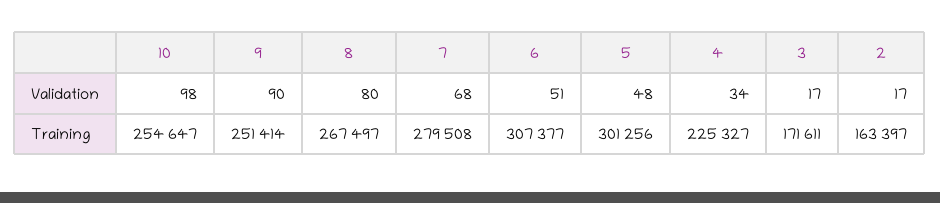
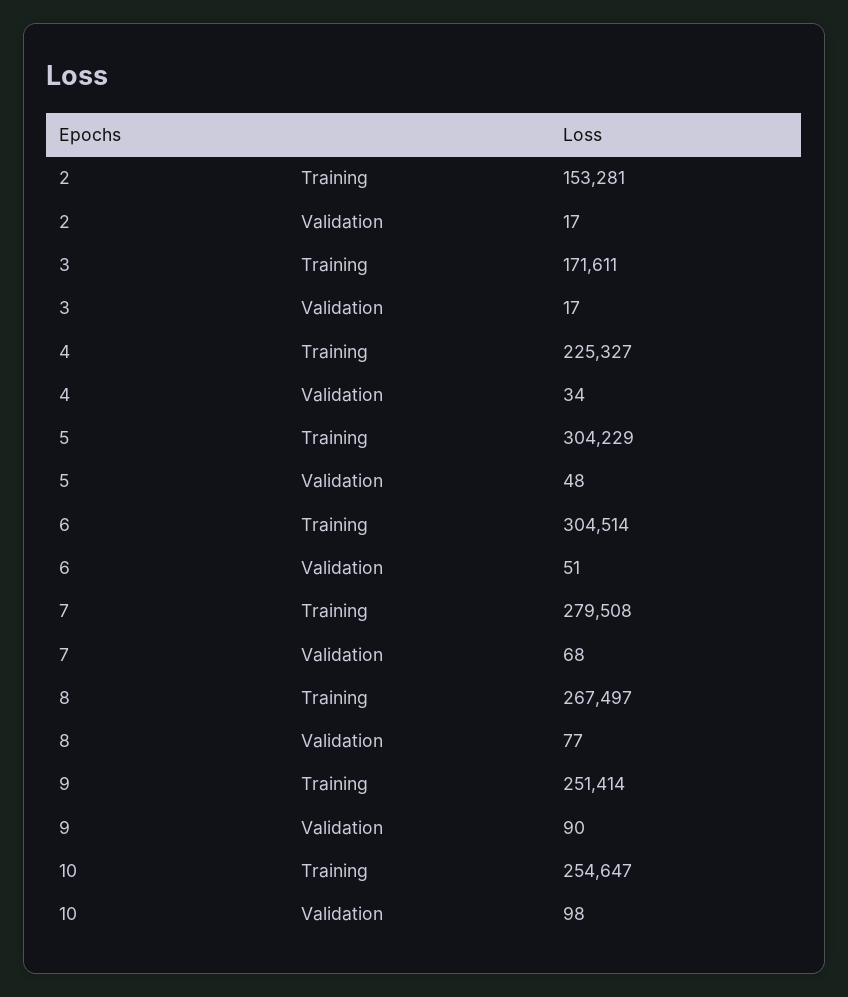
8, Validation: 80 -> 77
6, Training: 307377 -> 304514
5, Training: 301256 -> 304229
2, Training: 163397 -> 153281

